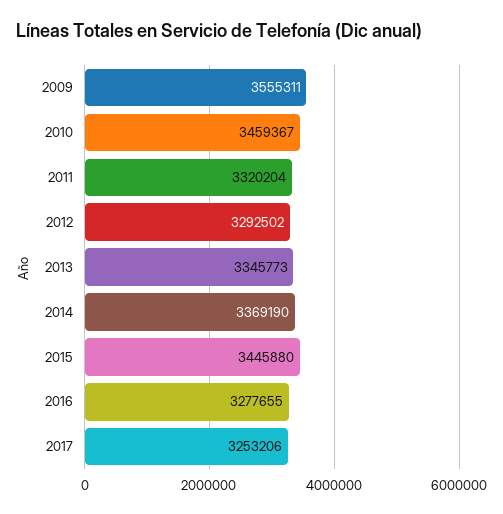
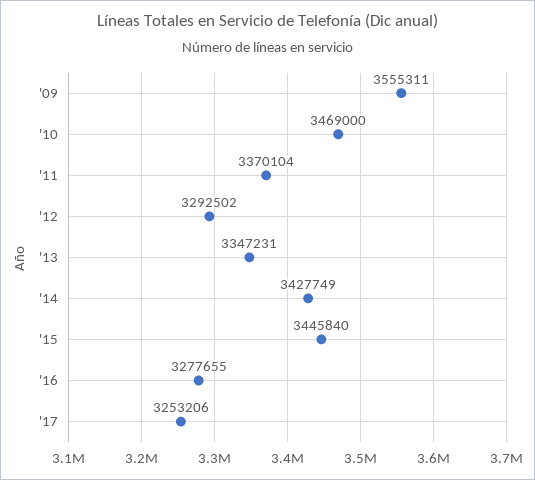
2010: 3459367 -> 3469000
2011: 3320204 -> 3370104
2013: 3345773 -> 3347231
2014: 3369190 -> 3427749
2015: 3445880 -> 3445840

